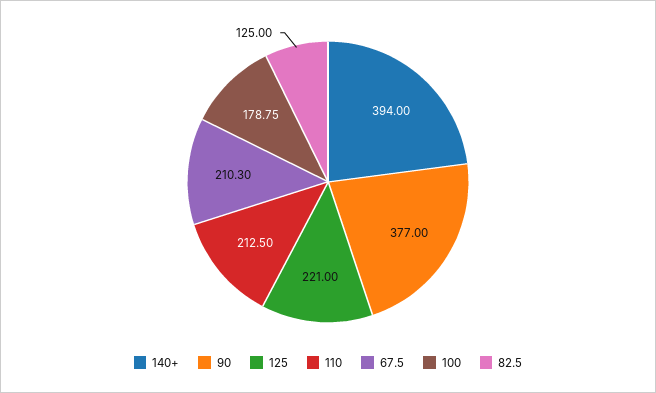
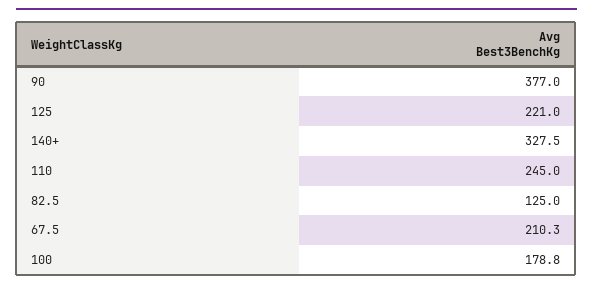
140+: 394 -> 327.5
110: 212.5 -> 245

